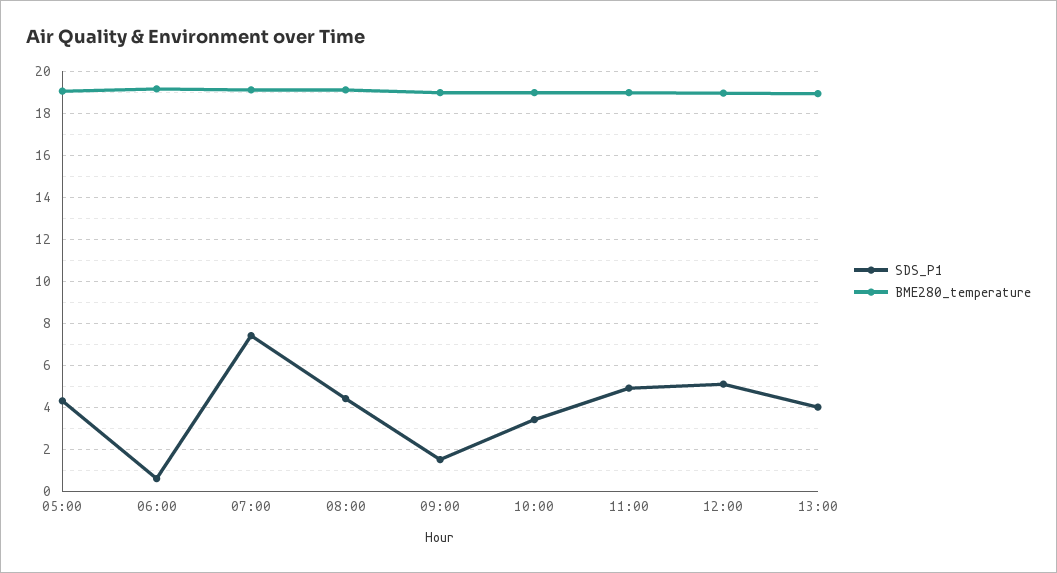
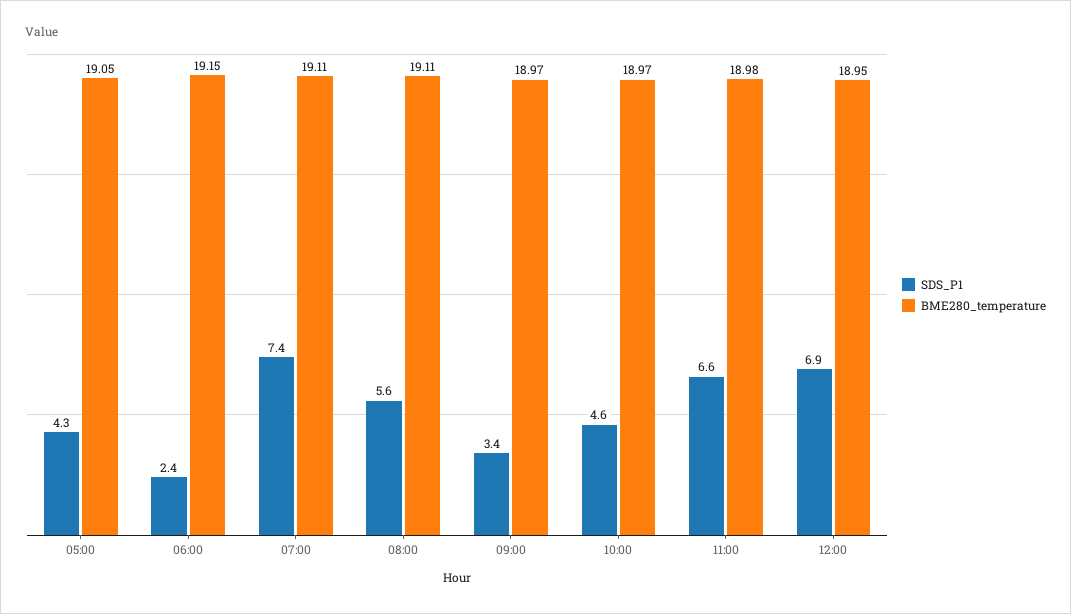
SDS_P1, 06:00: 0.5 -> 2.4
SDS_P1, 08:00: 4.5 -> 5.6
SDS_P1, 09:00: 1.5 -> 3.4
SDS_P1, 10:00: 3.5 -> 4.6
SDS_P1, 11:00: 5 -> 6.6
SDS_P1, 12:00: 5 -> 6.9
SDS_P1, 13:00: 4 -> none
BME280_temperature, 13:00: 19 -> none

